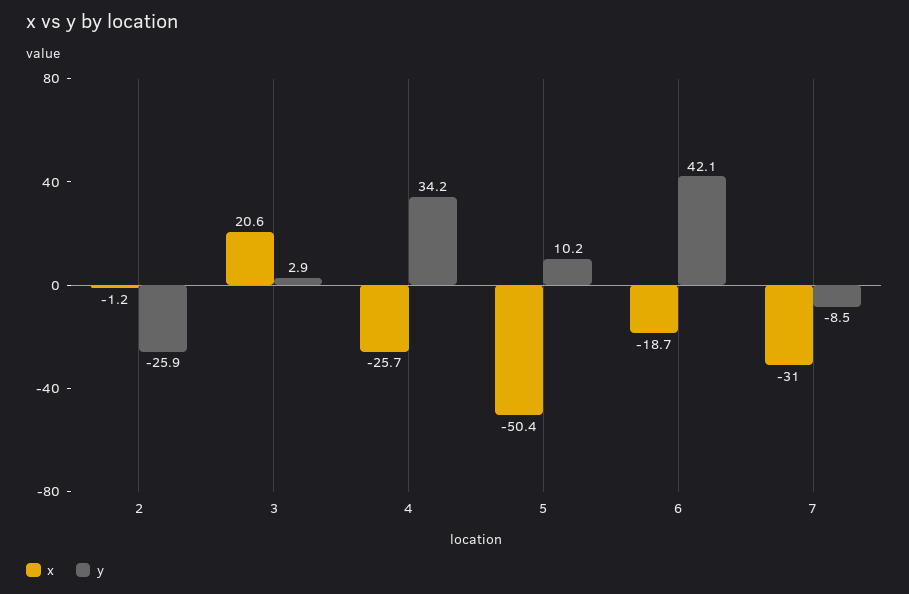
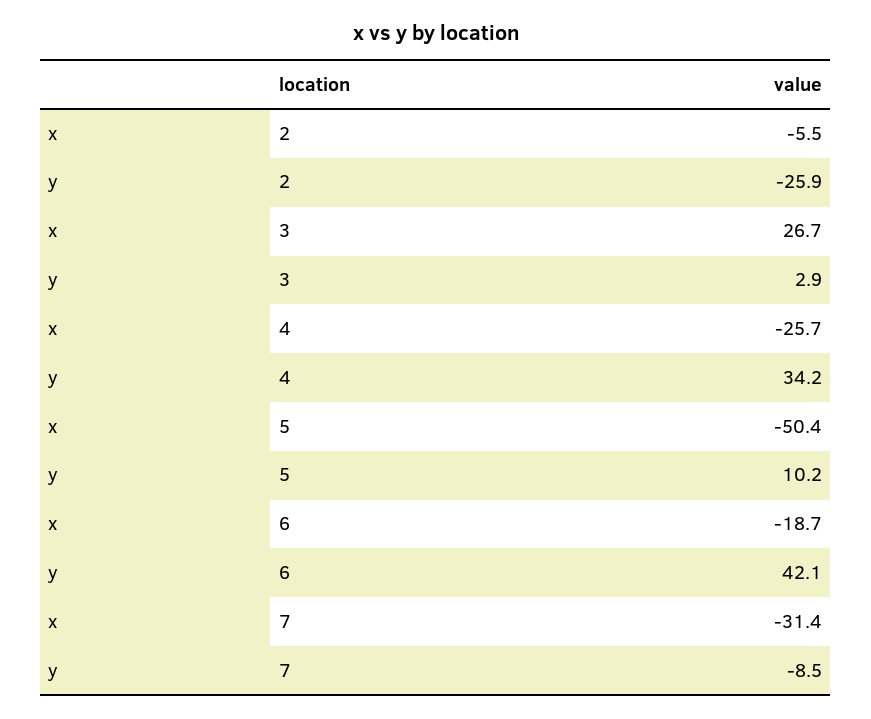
x, 2: -1.2 -> -5.5
x, 3: 20.6 -> 26.7
x, 7: -31 -> -31.4

